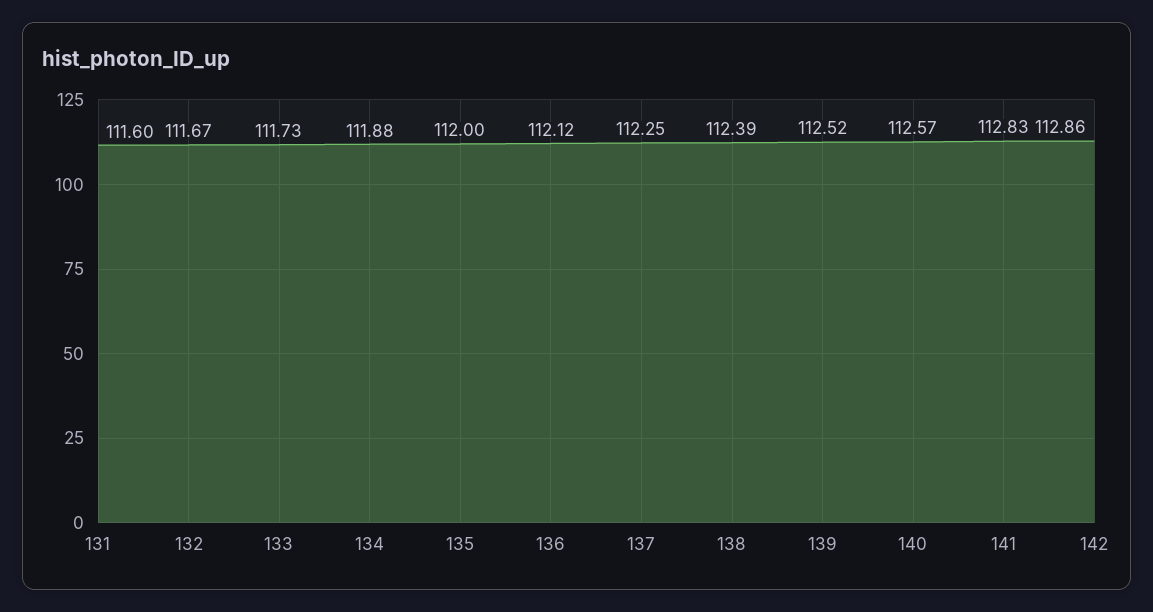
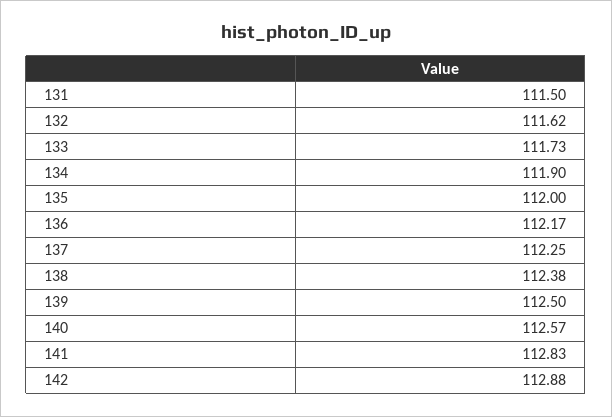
131: 111.6 -> 111.5
132: 111.67 -> 111.62
134: 111.88 -> 111.9
136: 112.12 -> 112.17
138: 112.39 -> 112.38
139: 112.52 -> 112.5
142: 112.86 -> 112.88

